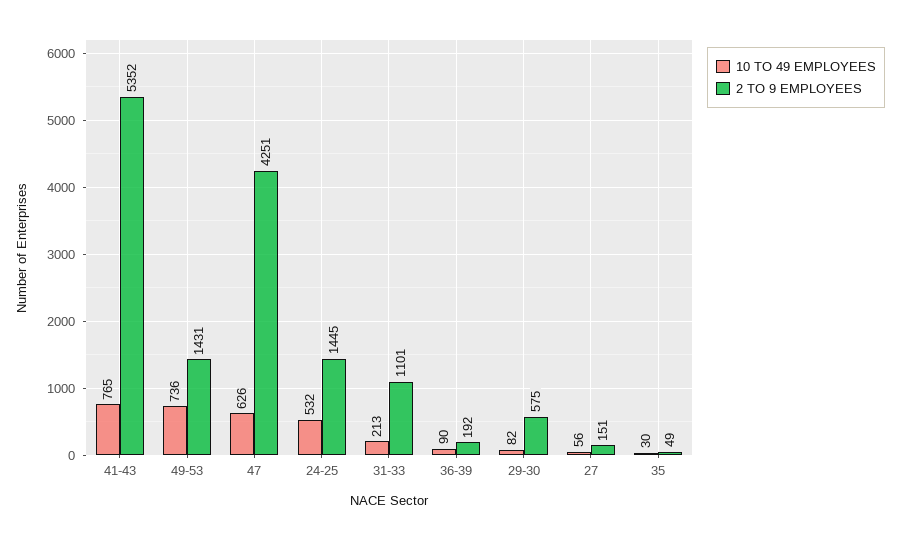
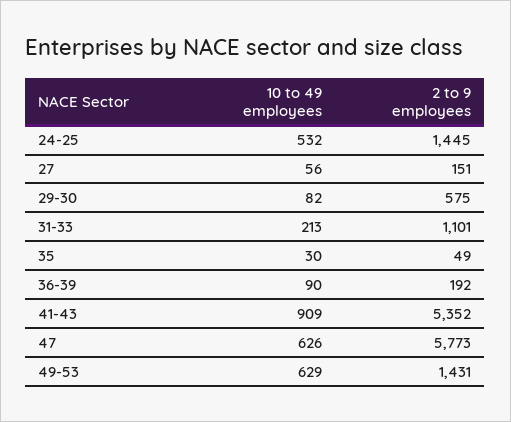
10 TO 49 EMPLOYEES, 41-43: 765 -> 909
10 TO 49 EMPLOYEES, 49-53: 736 -> 629
2 TO 9 EMPLOYEES, 47: 4251 -> 5773

